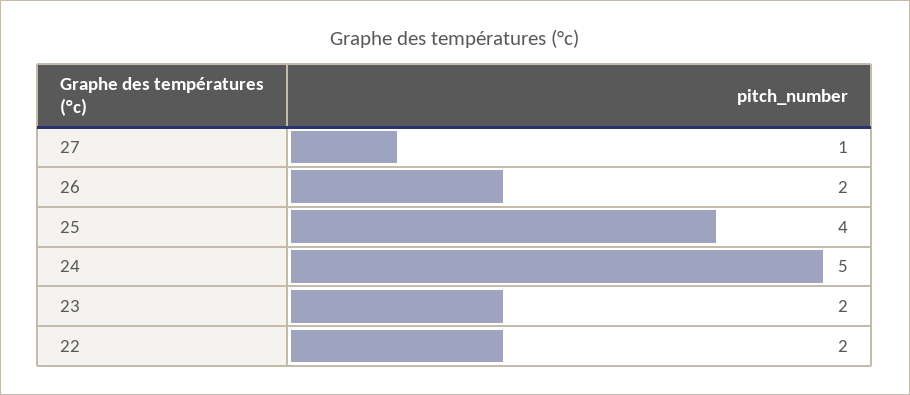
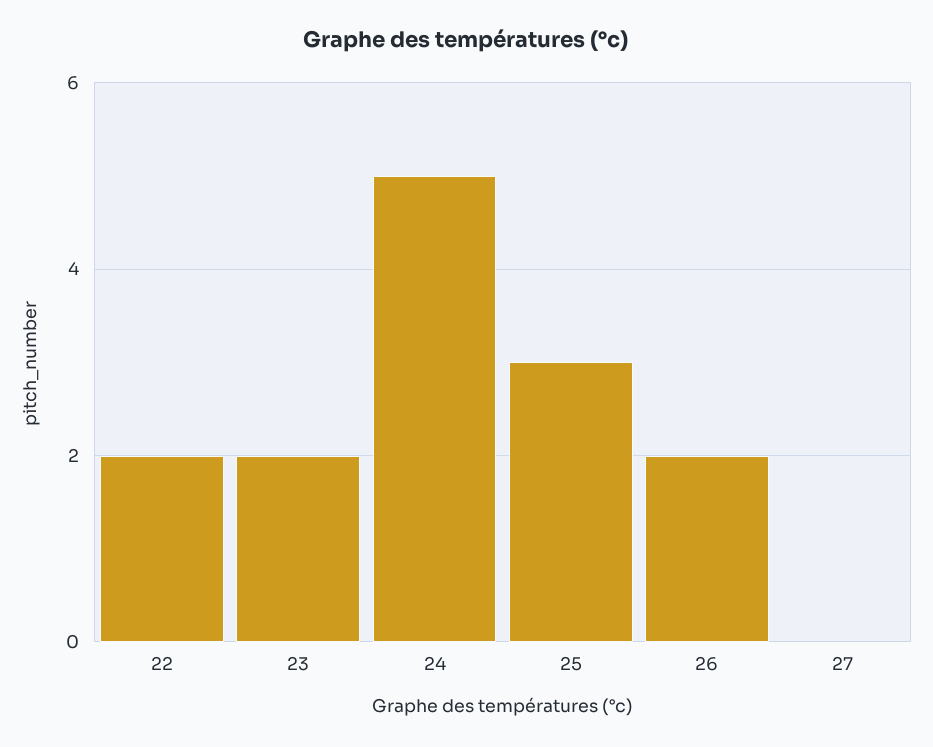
27: 1 -> 0
25: 4 -> 3

